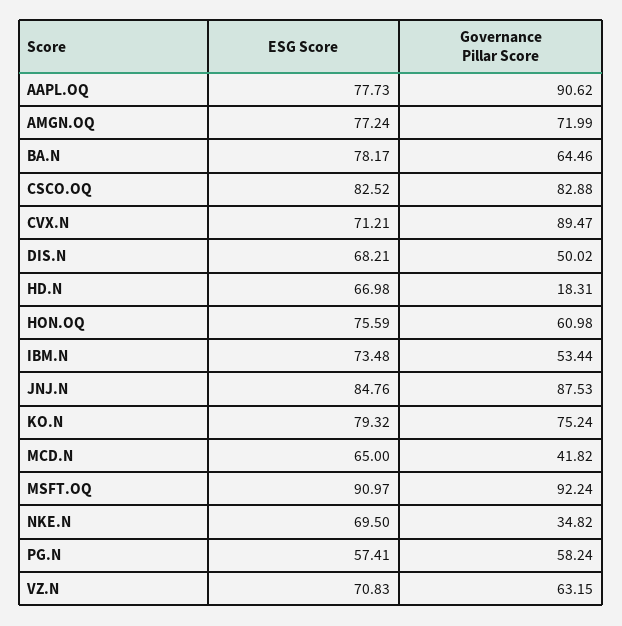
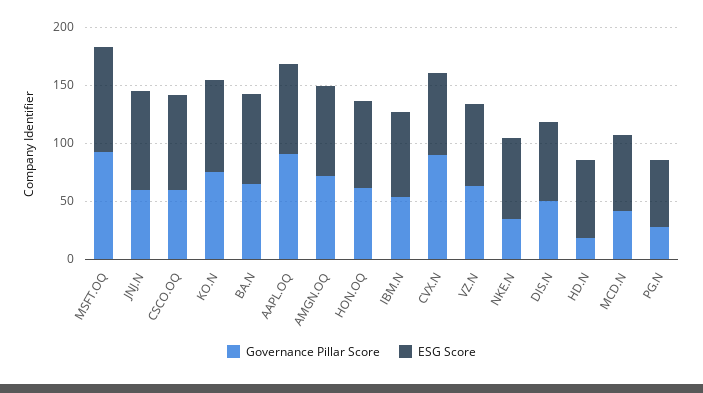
Governance Pillar Score, CSCO.OQ: 82.88 -> 60
Governance Pillar Score, JNJ.N: 87.53 -> 60
Governance Pillar Score, PG.N: 58.24 -> 30

